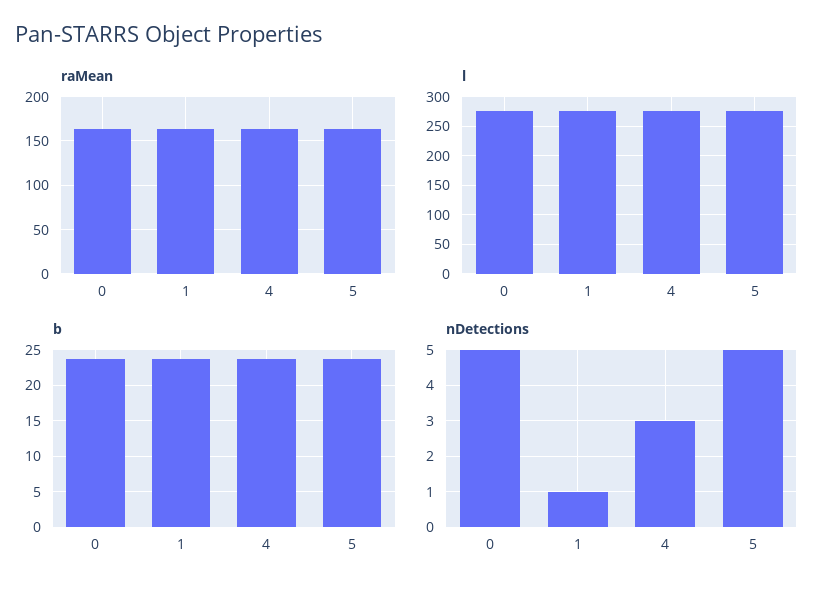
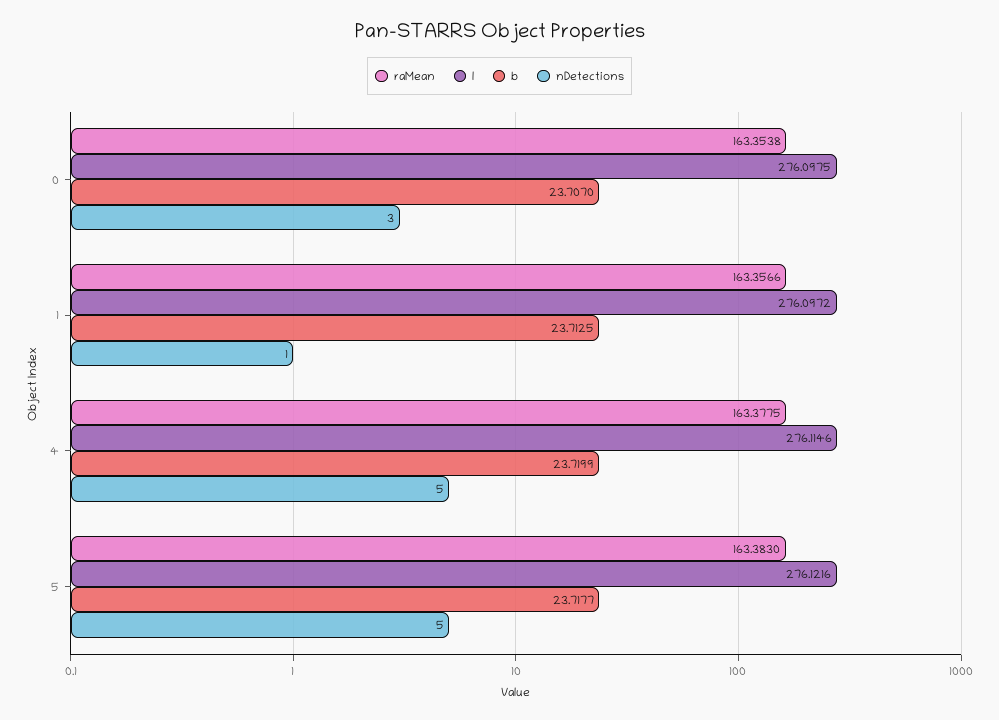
nDetections, 0: 5 -> 3
nDetections, 4: 3 -> 5

